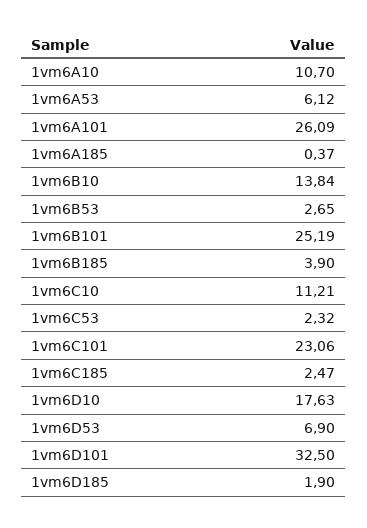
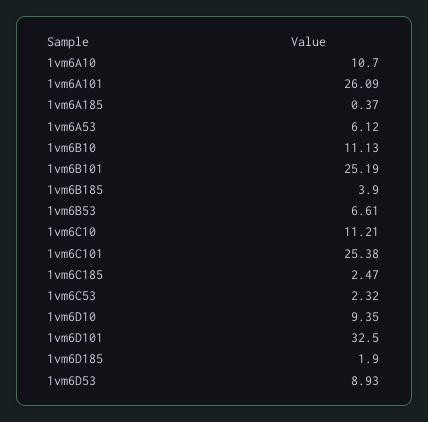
1vm6B10: 13.84 -> 11.13
1vm6B53: 2.65 -> 6.61
1vm6C101: 23.06 -> 25.38
1vm6D10: 17.63 -> 9.35
1vm6D53: 6.9 -> 8.93

